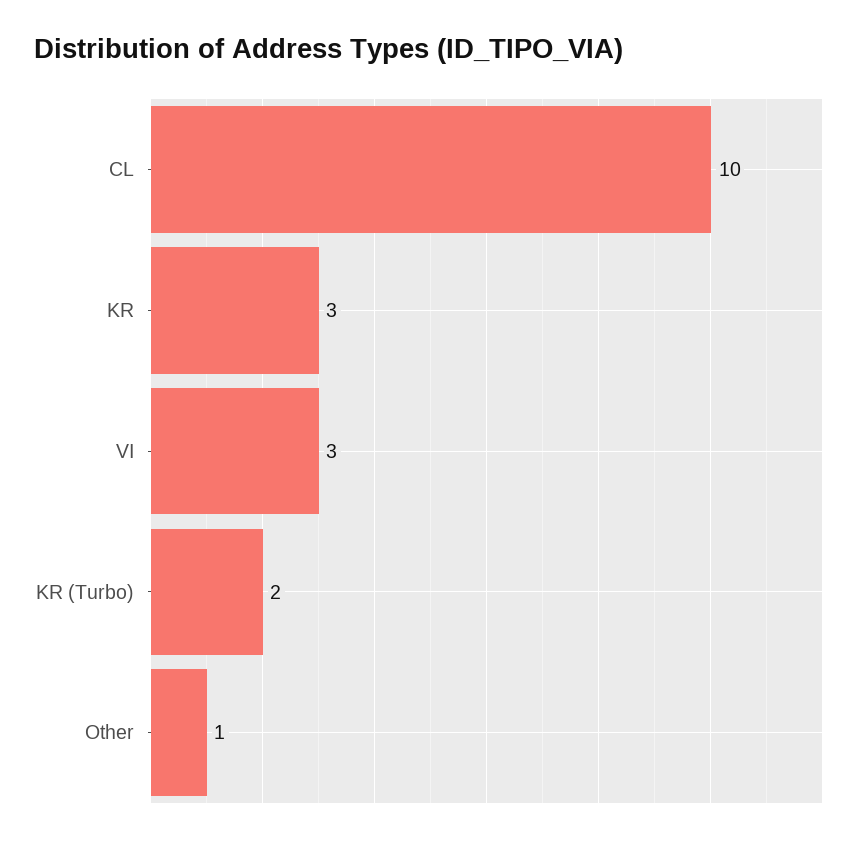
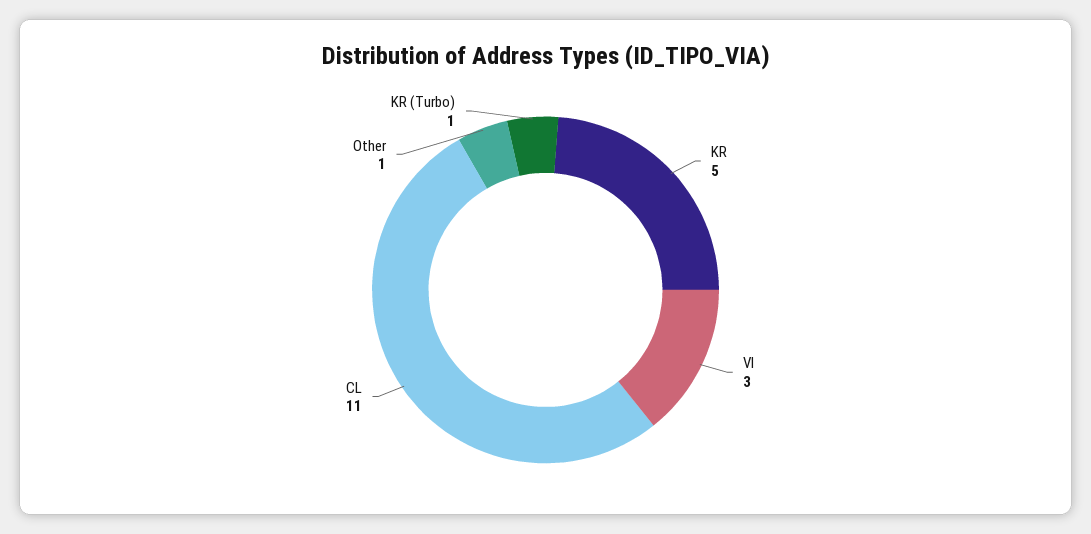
CL: 10 -> 11
KR: 3 -> 5
KR (Turbo): 2 -> 1

